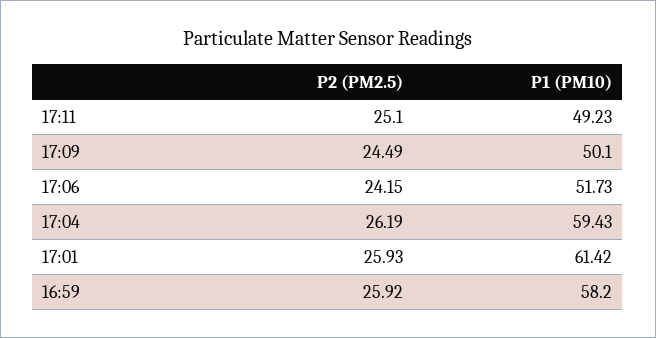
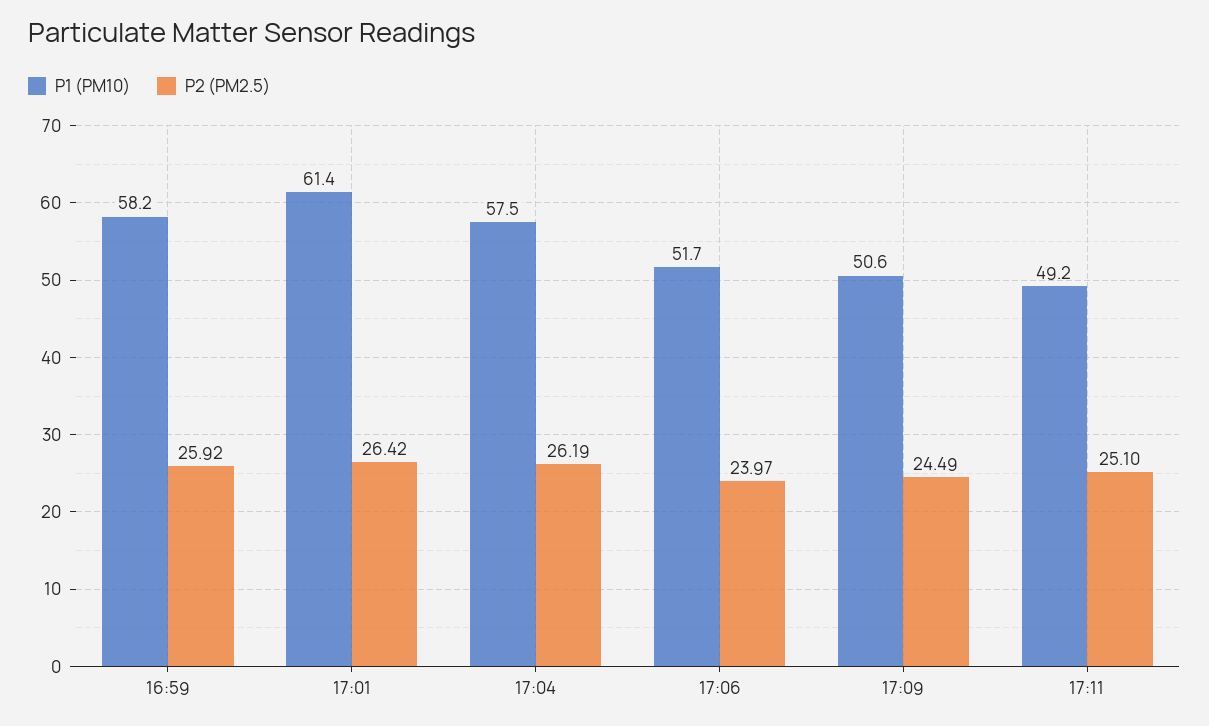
P1 (PM10), 17:09: 50.1 -> 50.6
P2 (PM2.5), 17:06: 24.15 -> 23.97
P1 (PM10), 17:04: 59.43 -> 57.5
P2 (PM2.5), 17:01: 25.93 -> 26.42

